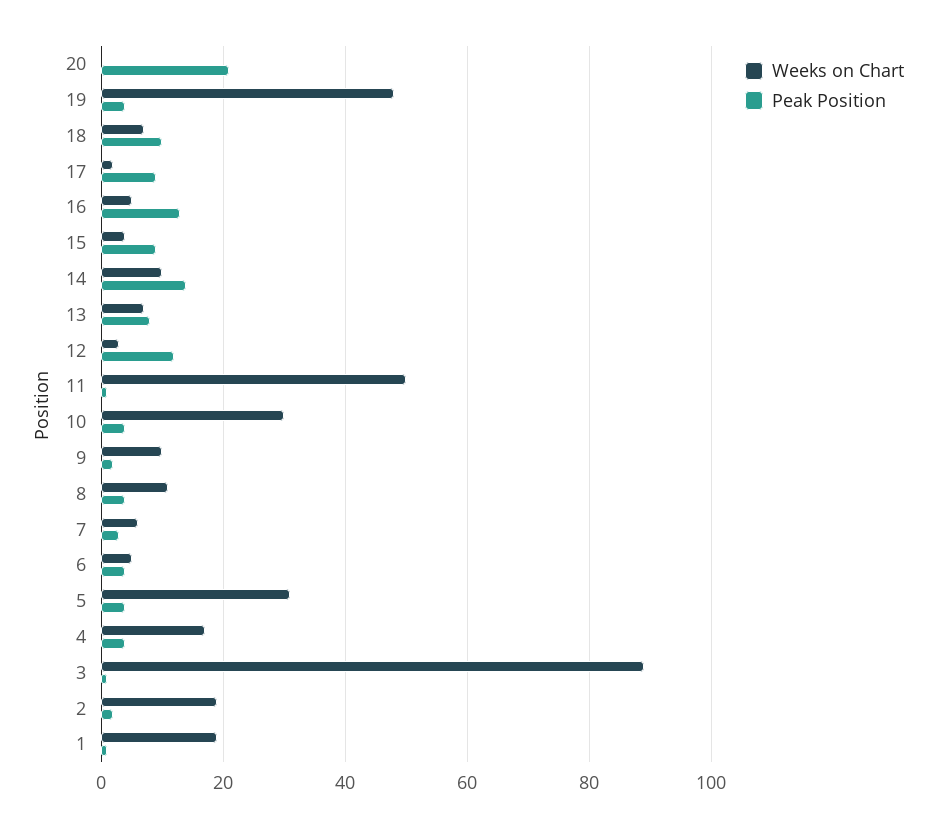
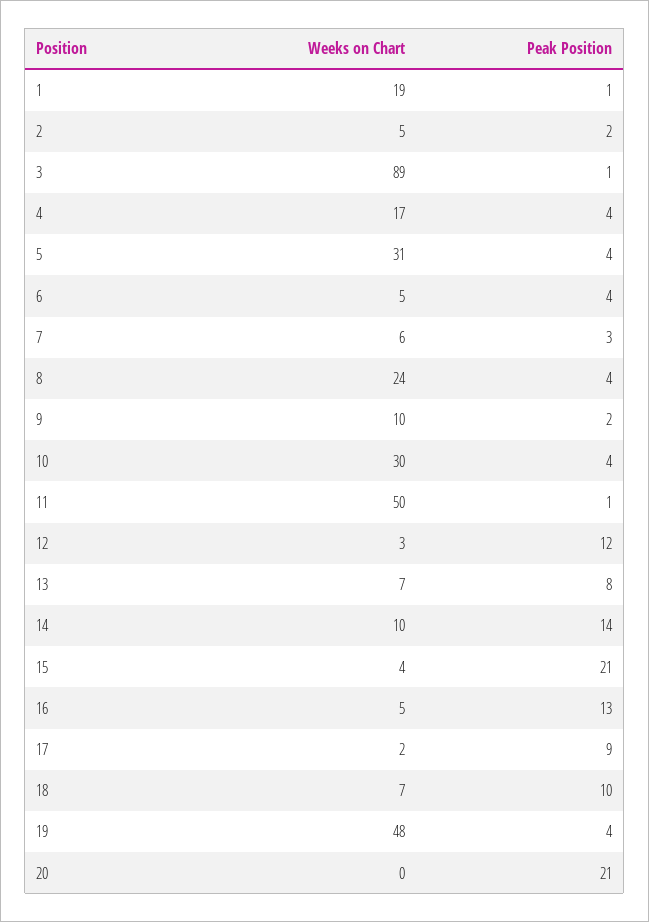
Peak Position, 15: 10 -> 21
Weeks on Chart, 8: 10 -> 24
Weeks on Chart, 2: 20 -> 5

